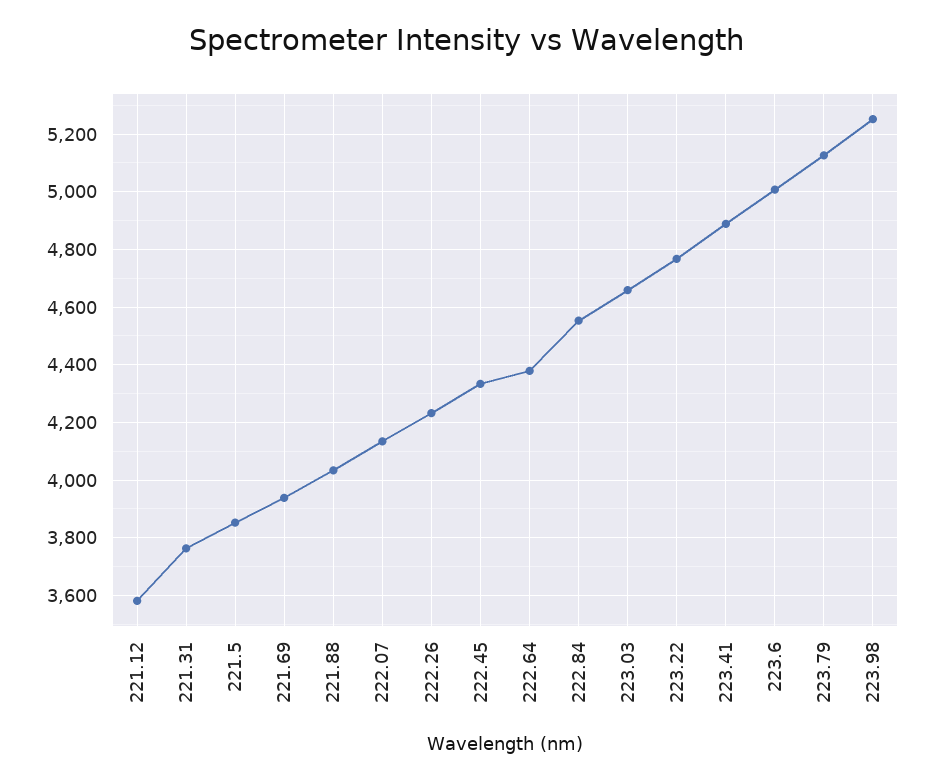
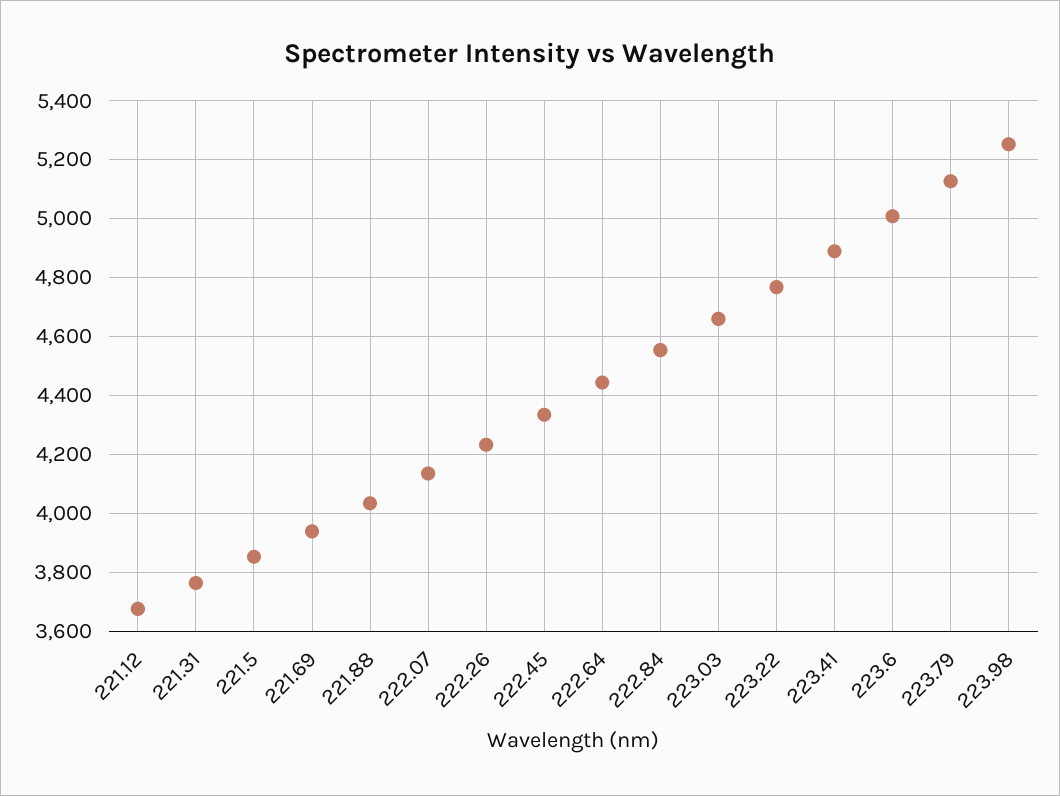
221.12: 3575 -> 3675
222.64: 4375 -> 4450

